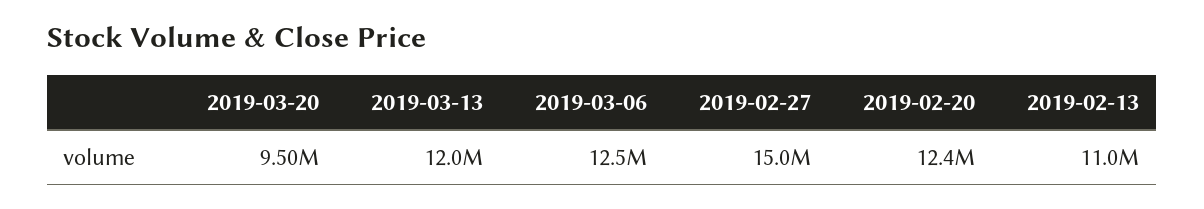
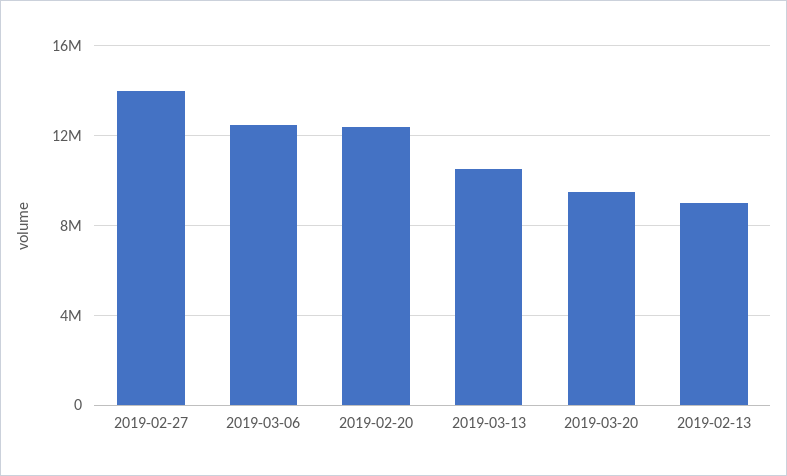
2019-03-13: 12000000 -> 10500000
2019-02-27: 15000000 -> 14000000
2019-02-13: 11000000 -> 9000000

